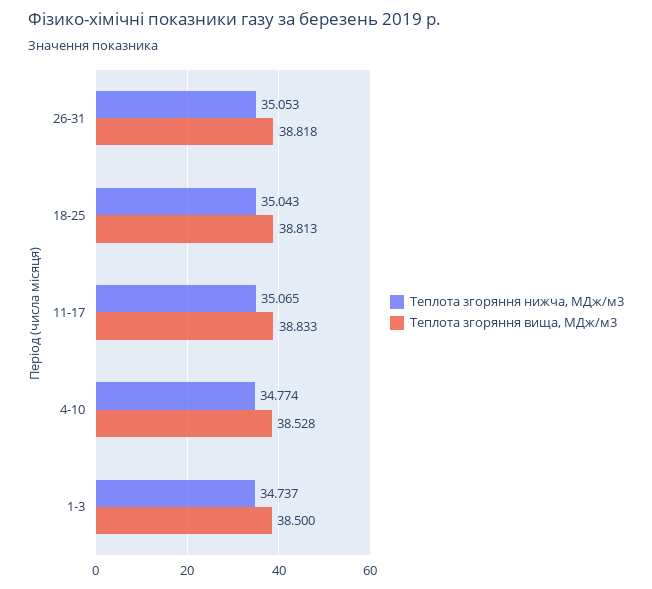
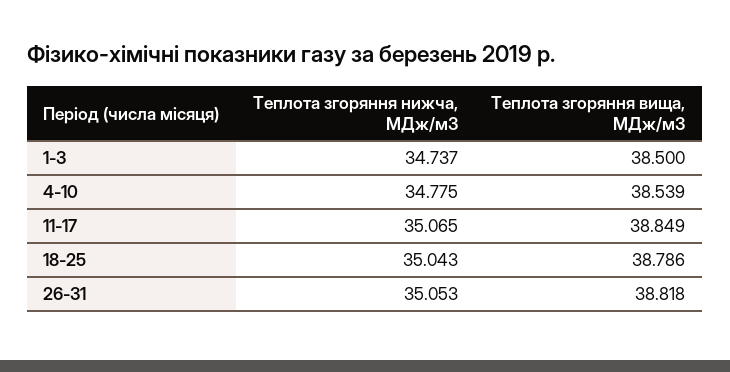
Теплота згоряння вища, МДж/м3, 18-25: 38.813 -> 38.786
Теплота згоряння вища, МДж/м3, 11-17: 38.833 -> 38.849
Теплота згоряння нижча, МДж/м3, 4-10: 34.774 -> 34.775
Теплота згоряння вища, МДж/м3, 4-10: 38.528 -> 38.539

